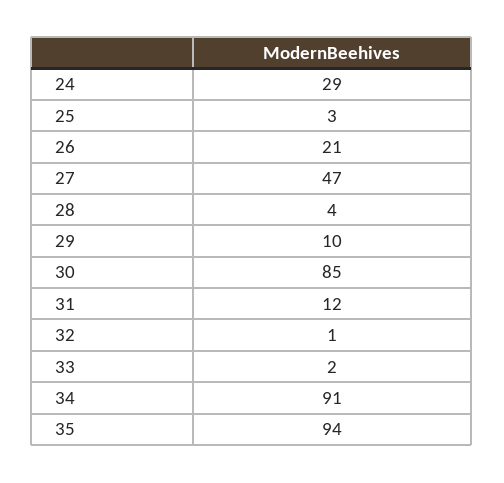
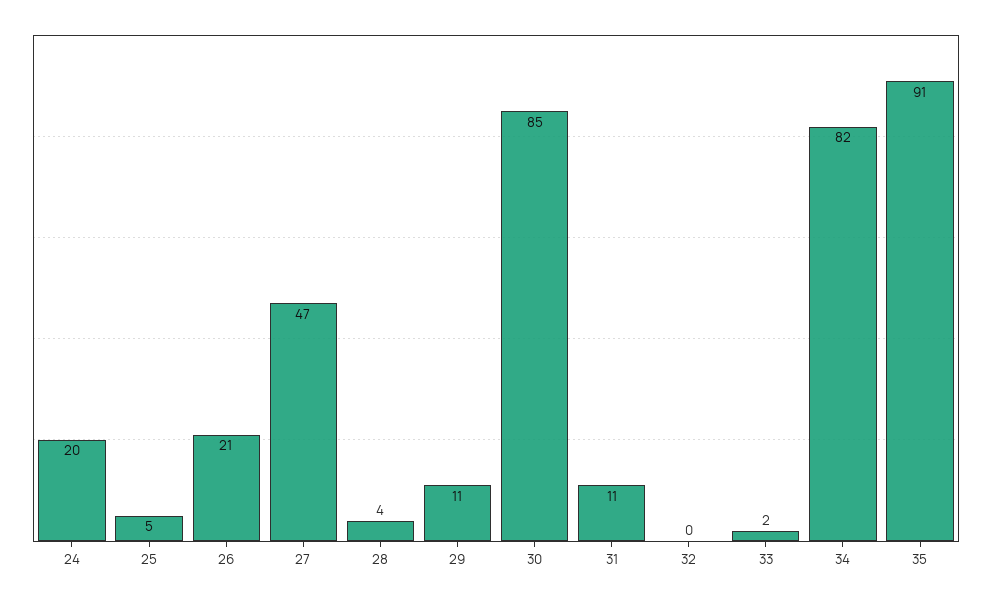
24: 29 -> 20
25: 3 -> 5
29: 10 -> 11
31: 12 -> 11
32: 1 -> 0
34: 91 -> 82
35: 94 -> 91

